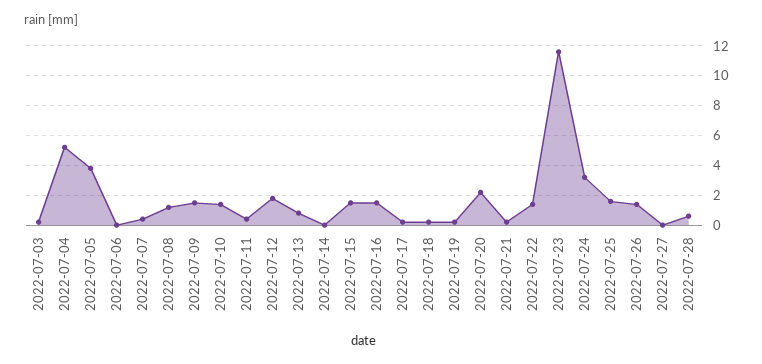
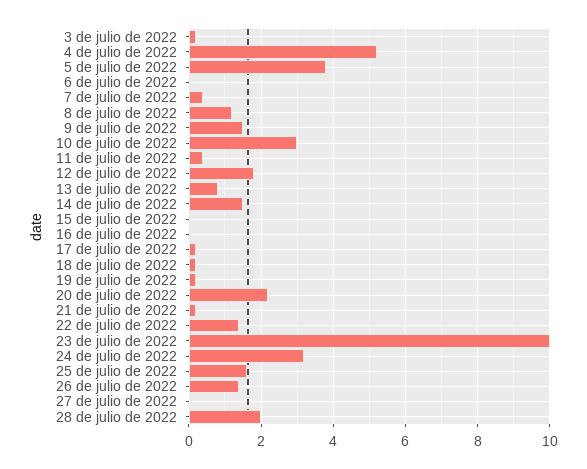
2022-07-10: 1.5 -> 3
2022-07-14: 0 -> 1.5
2022-07-15: 1.5 -> 0
2022-07-16: 1.5 -> 0
2022-07-23: 11.5 -> 10
2022-07-28: 0.5 -> 2

